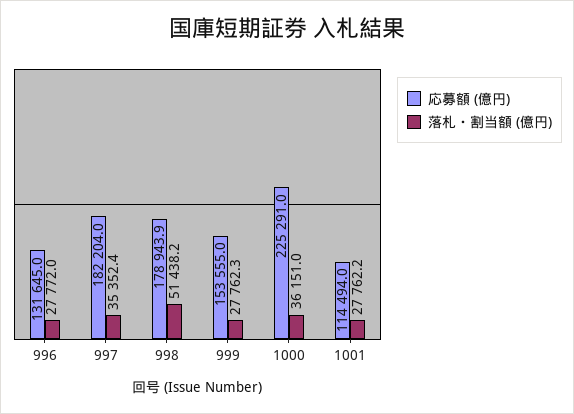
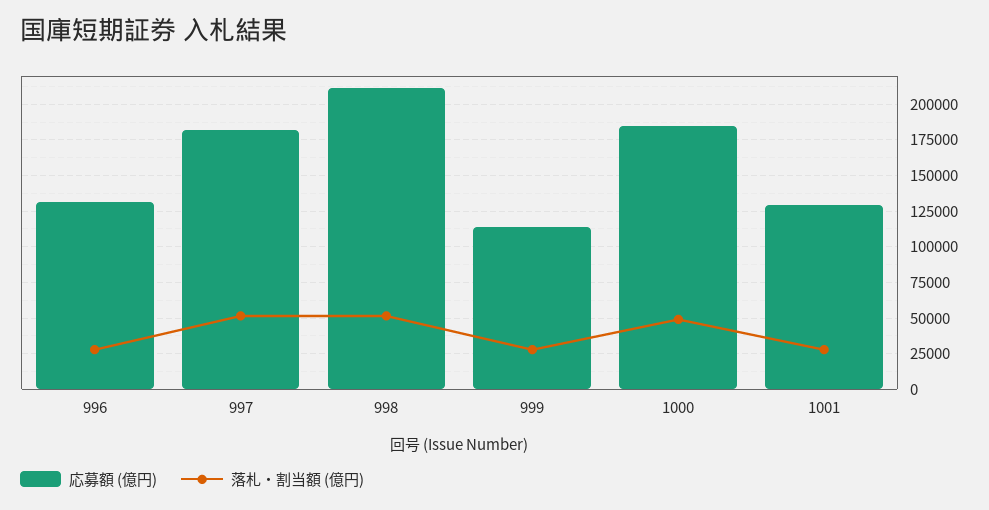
落札・割当額 (億円), 997: 35352.4 -> 50000
応募額 (億円), 998: 178943.9 -> 210000
応募額 (億円), 999: 153555 -> 115000
応募額 (億円), 1000: 225291 -> 185000
落札・割当額 (億円), 1000: 36151 -> 50000
応募額 (億円), 1001: 114494 -> 130000

